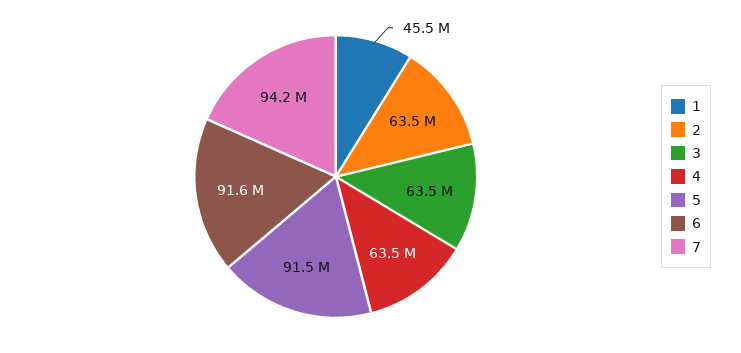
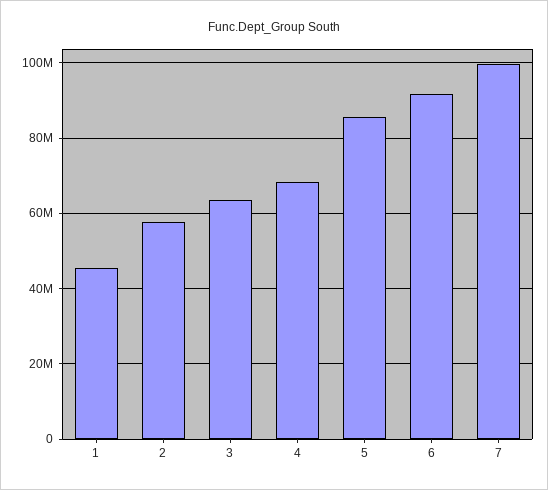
2: 63500000 -> 58000000
4: 63500000 -> 68000000
5: 91500000 -> 86000000
7: 94200000 -> 100000000

